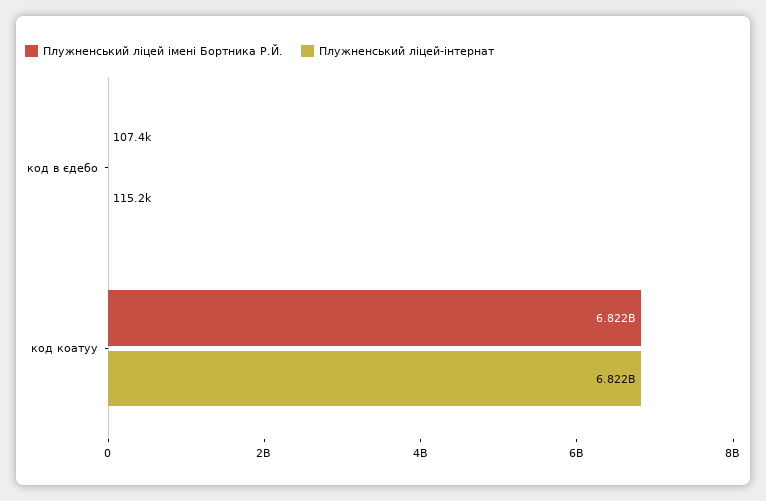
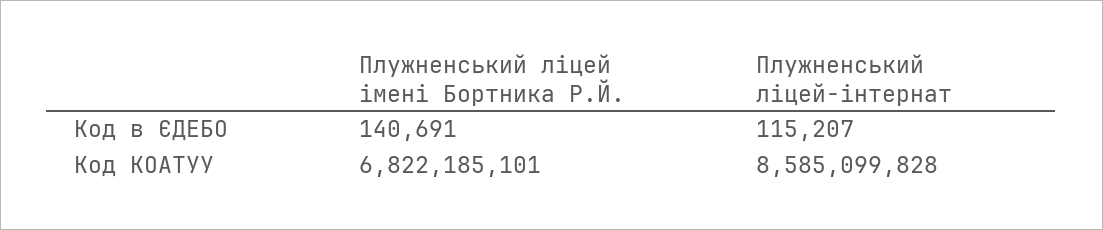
Плужненський ліцей імені Бортника Р.Й., код в єдебо: 107400 -> 140691
Плужненський ліцей-інтернат, код коатуу: 6822000000 -> 8585099828

